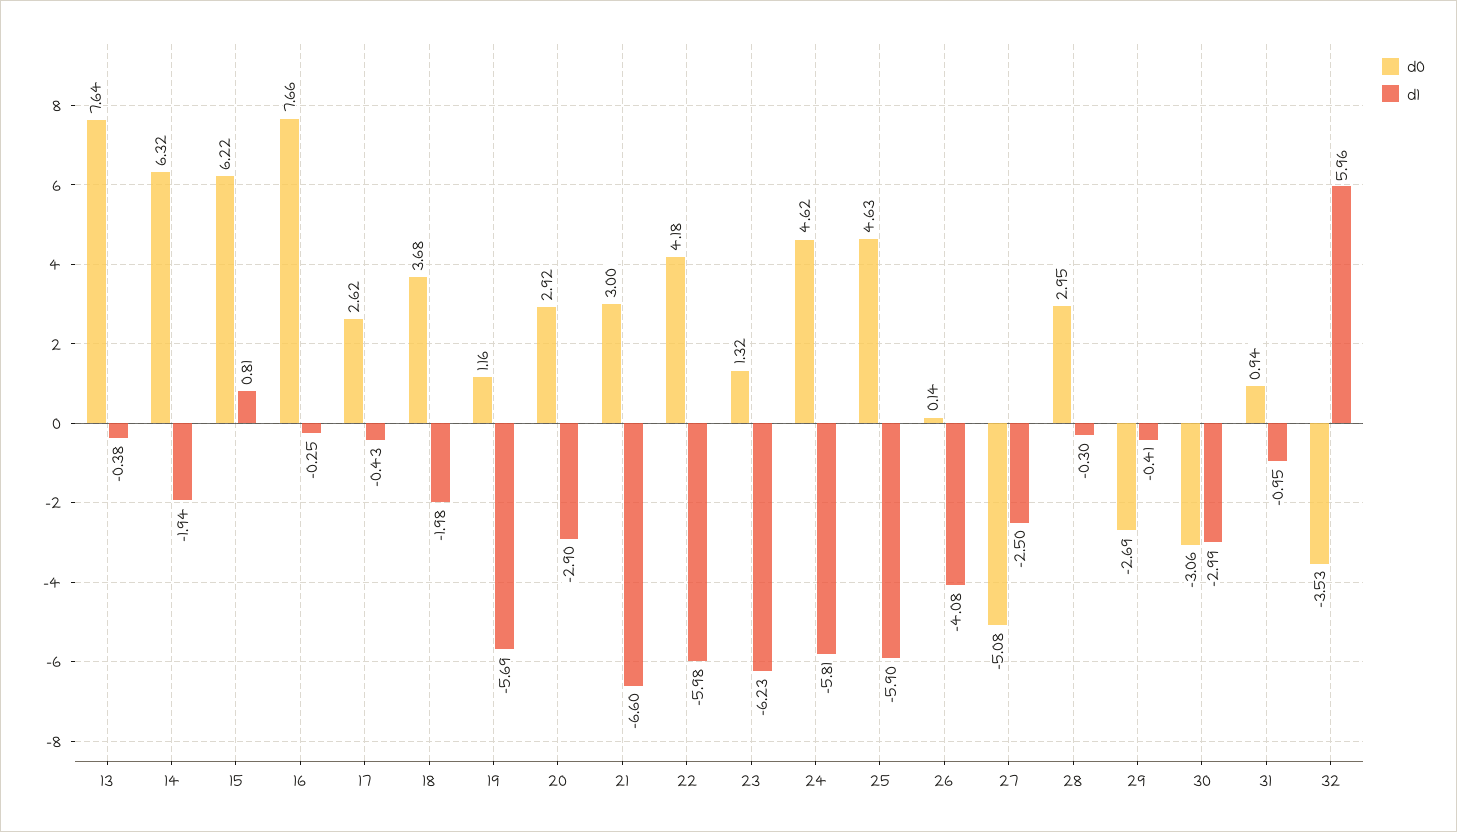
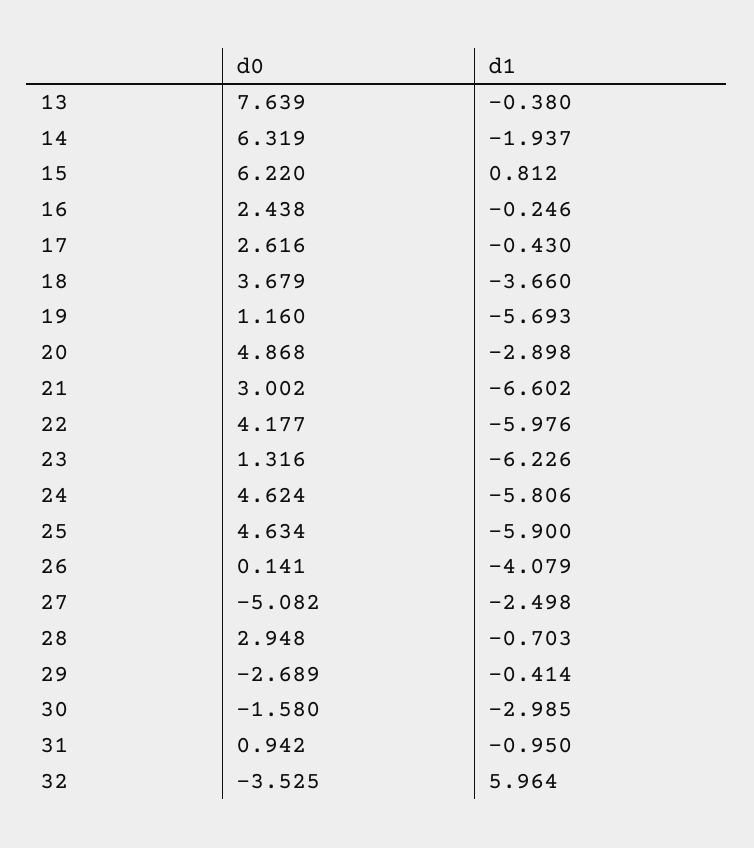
d0, 16: 7.66 -> 2.438
d1, 18: -1.98 -> -3.66
d0, 20: 2.92 -> 4.868
d1, 28: -0.3 -> -0.703
d0, 30: -3.06 -> -1.58

